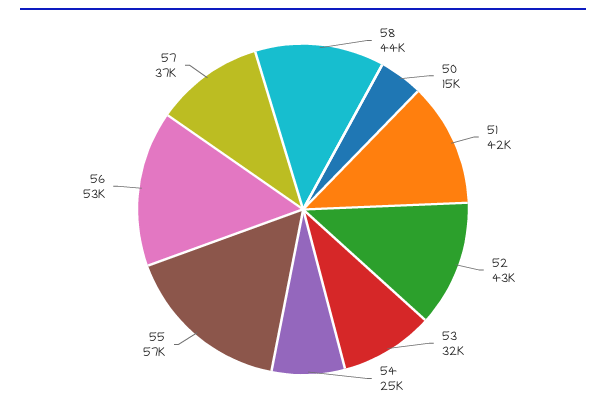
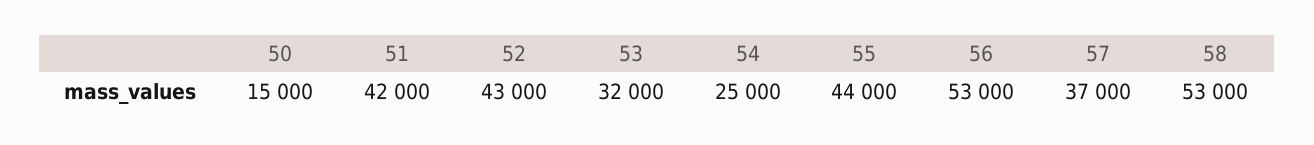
58: 44000 -> 53000
55: 57000 -> 44000

